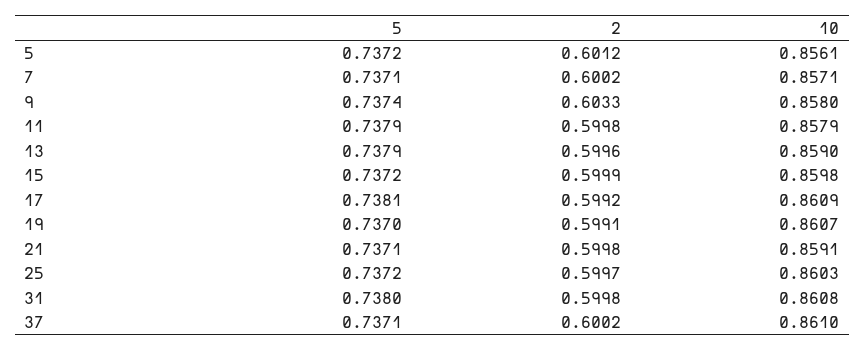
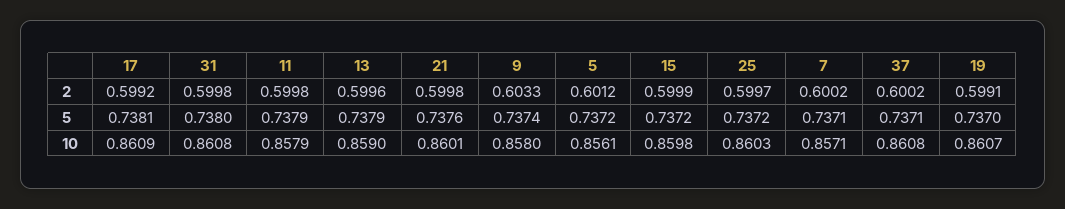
5, 21: 0.7371 -> 0.7376
10, 21: 0.8591 -> 0.8601
10, 37: 0.861 -> 0.8608

